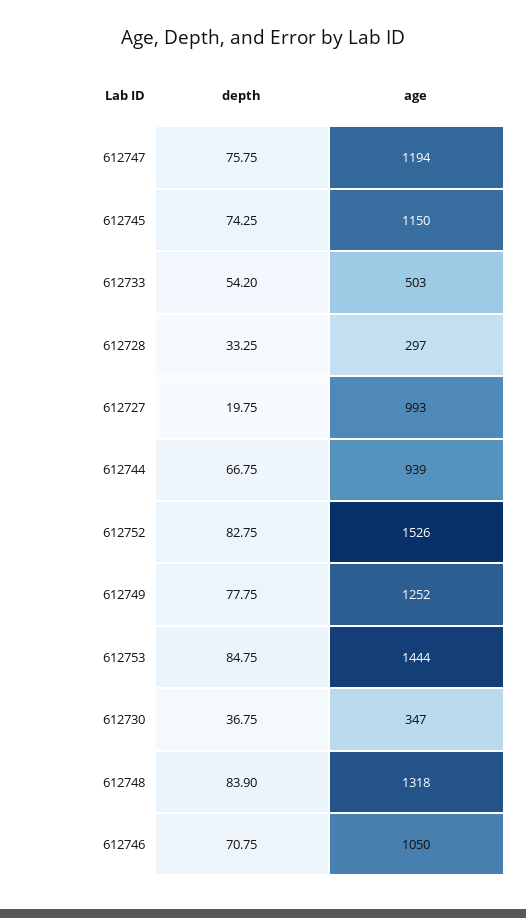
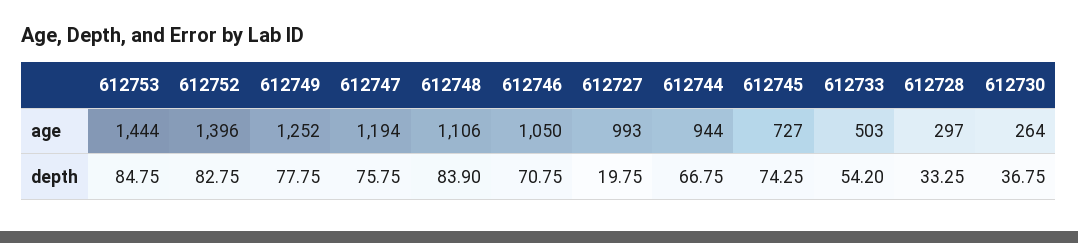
age, 612745: 1150 -> 727
age, 612744: 939 -> 944
age, 612752: 1526 -> 1396
age, 612730: 347 -> 264
age, 612748: 1318 -> 1106

